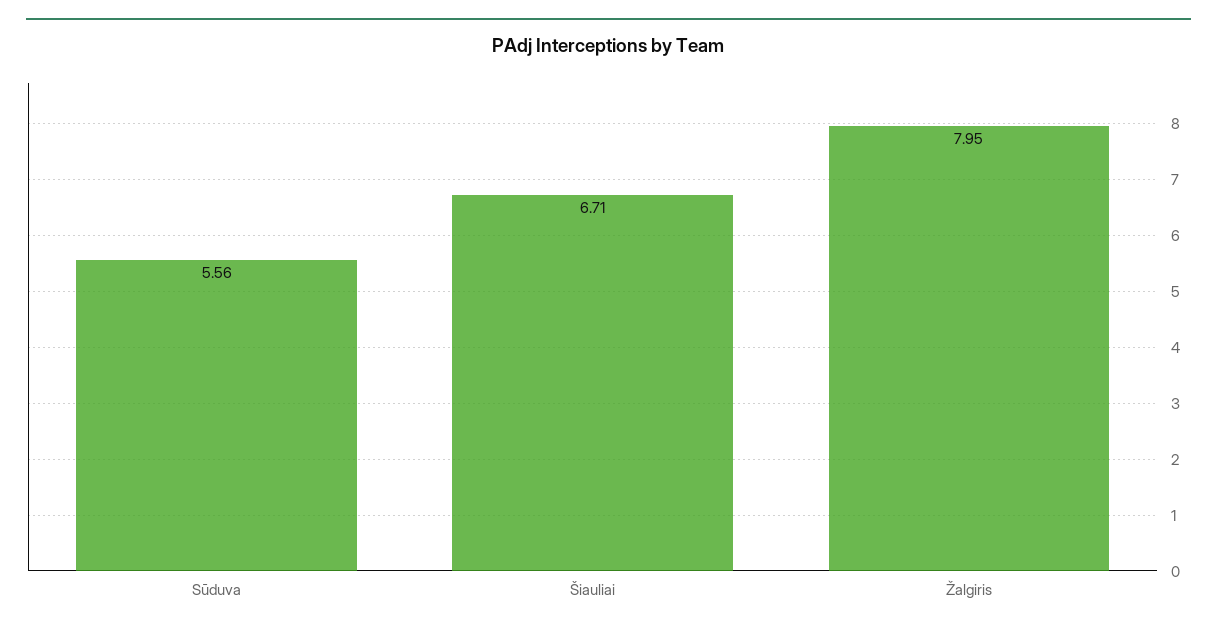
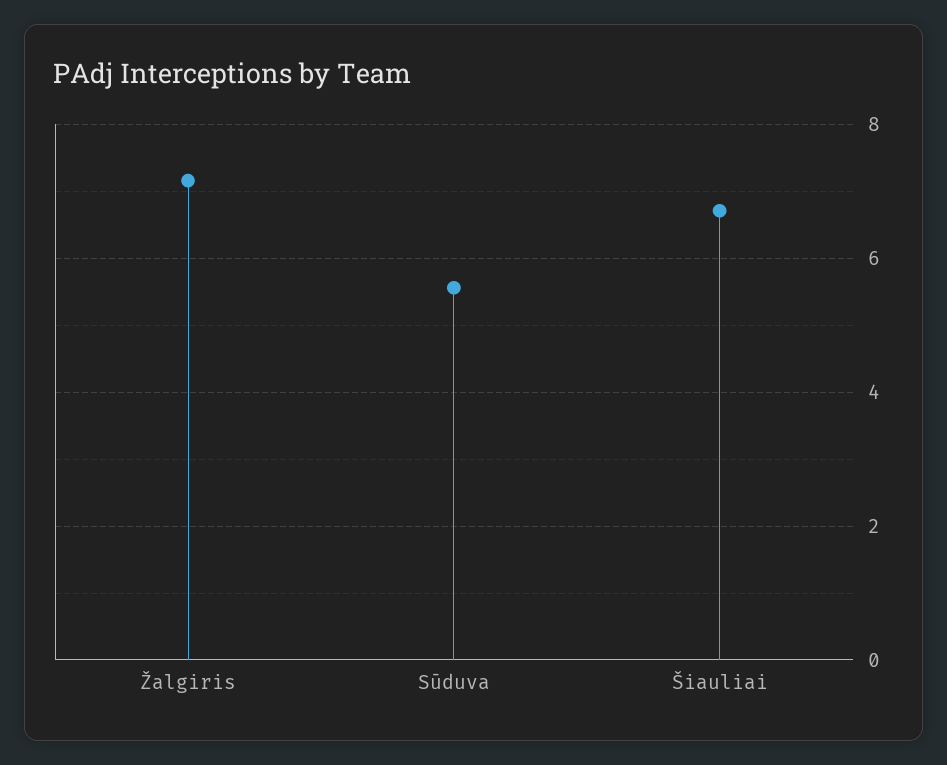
Žalgiris: 7.95 -> 7.2

